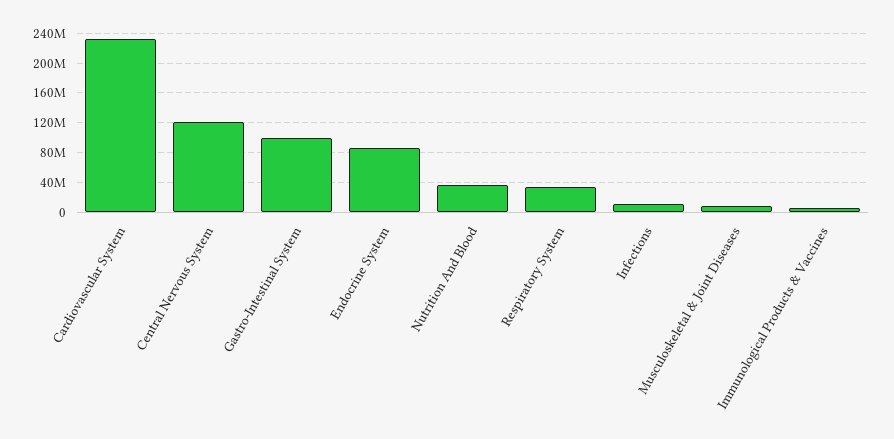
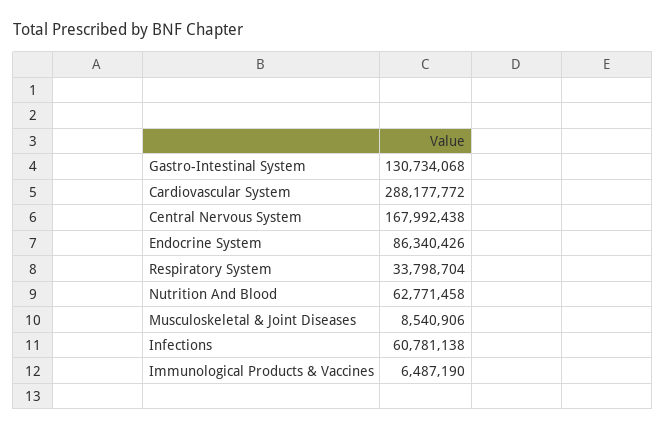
Cardiovascular System: 230000000 -> 288177772
Central Nervous System: 120000000 -> 167992438
Gastro-Intestinal System: 100000000 -> 130734068
Nutrition And Blood: 40000000 -> 62771458
Infections: 10000000 -> 60781138

